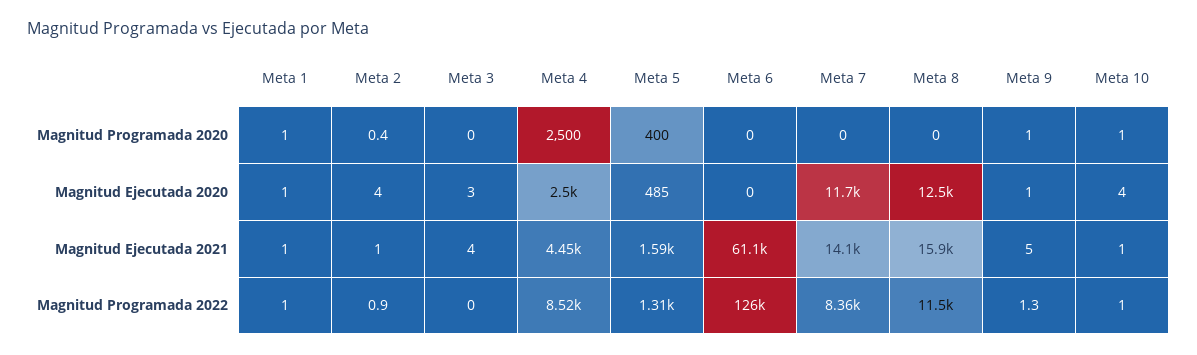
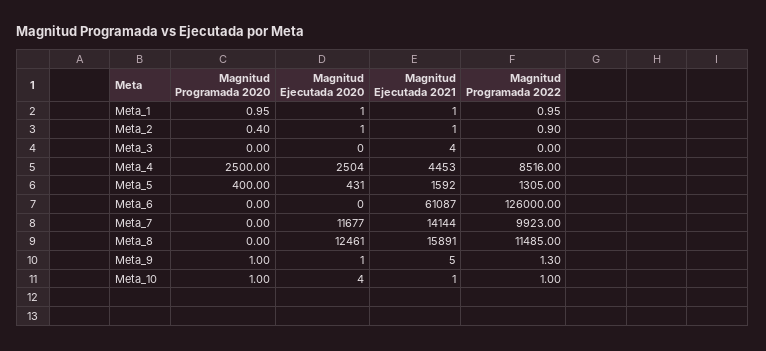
Meta 2, Magnitud Ejecutada 2020: 4 -> 1
Meta 3, Magnitud Ejecutada 2020: 3 -> 0
Meta 5, Magnitud Ejecutada 2020: 485 -> 431
Meta 7, Magnitud Programada 2022: 8360 -> 9923

